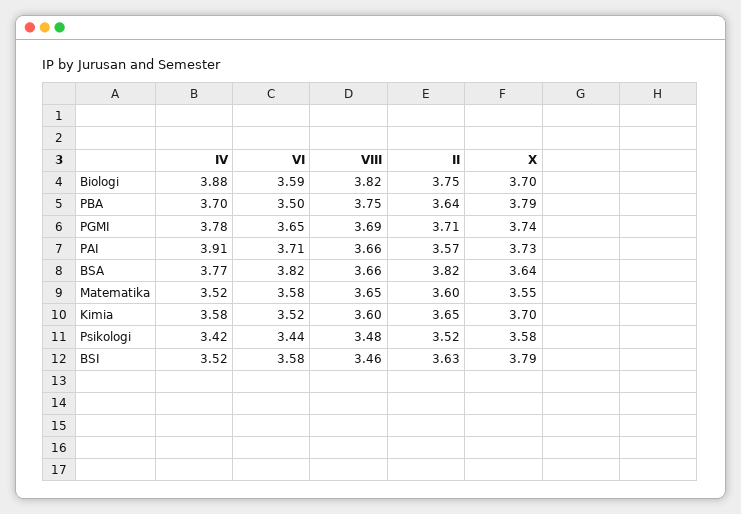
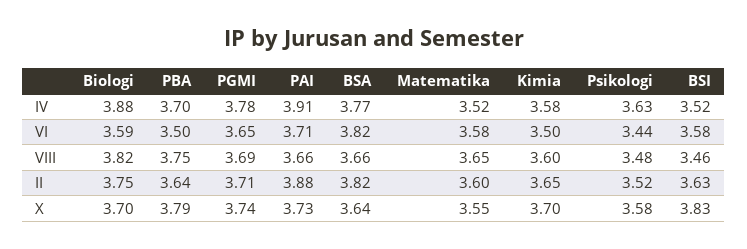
II, PAI: 3.57 -> 3.88
VI, Kimia: 3.52 -> 3.5
IV, Psikologi: 3.42 -> 3.63
X, BSI: 3.79 -> 3.83

